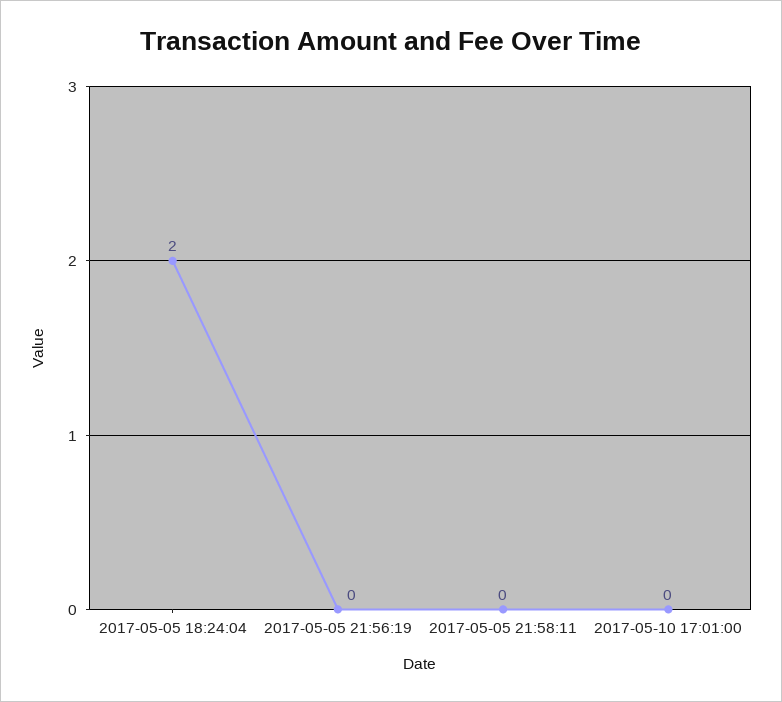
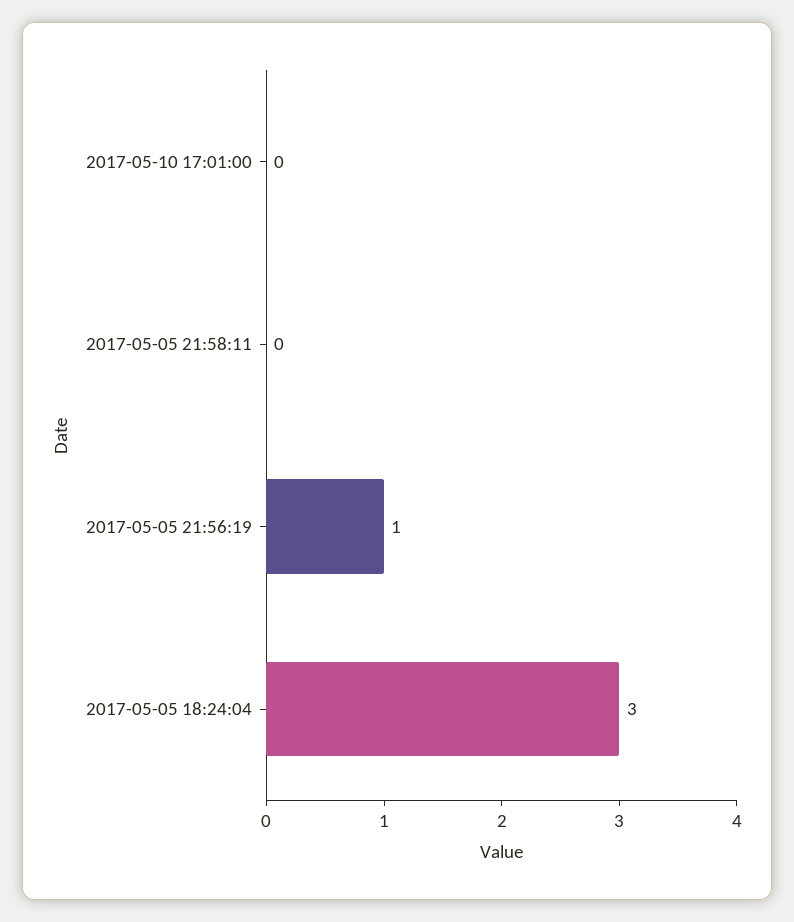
2017-05-05 18:24:04: 2 -> 3
2017-05-05 21:56:19: 0 -> 1

